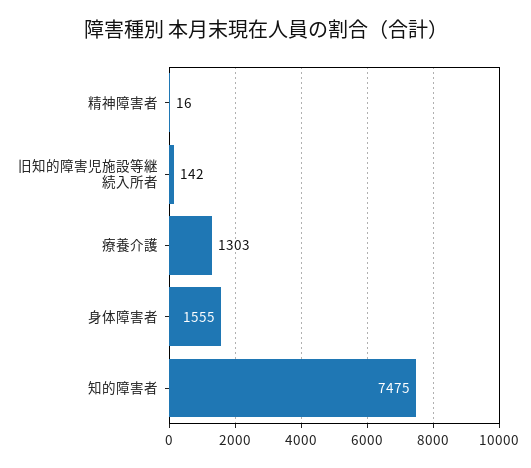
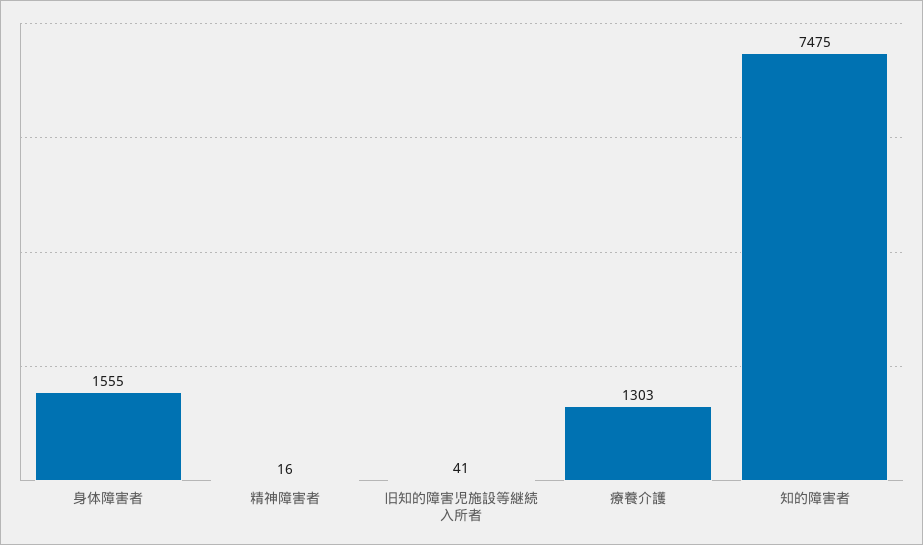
旧知的障害児施設等継続入所者: 142 -> 41

